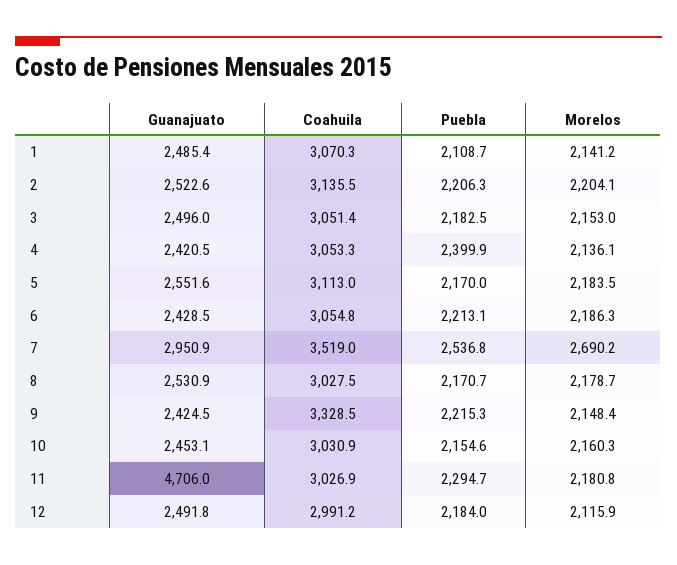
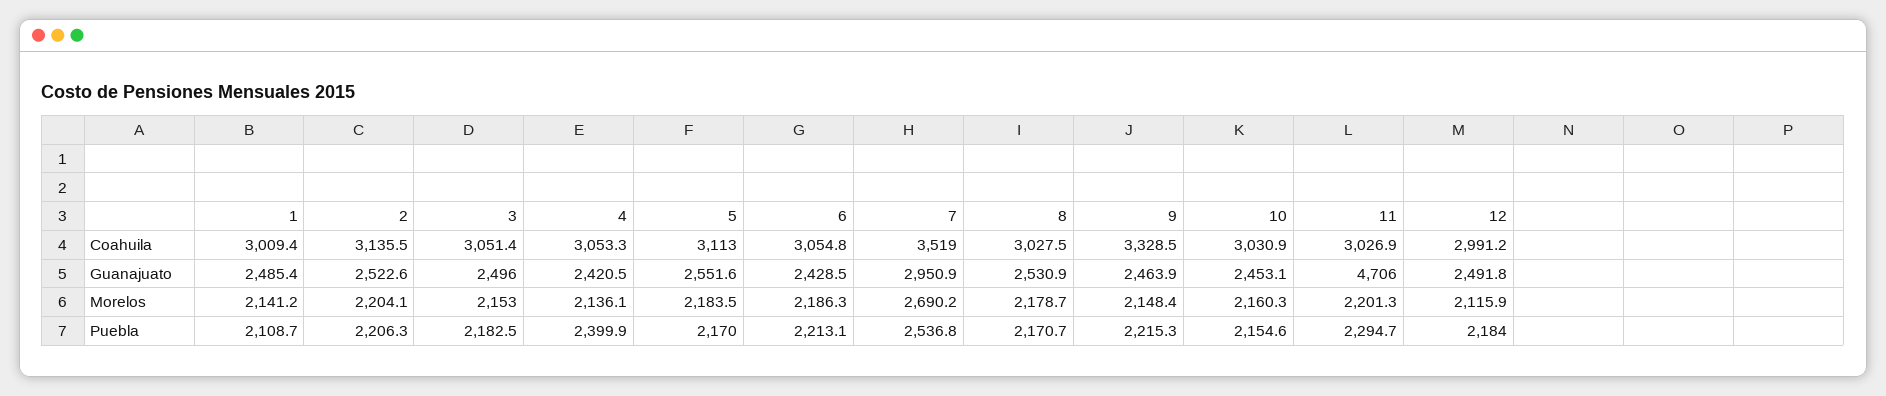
Coahuila, 1: 3070.3 -> 3009.4
Guanajuato, 9: 2424.5 -> 2463.9
Morelos, 11: 2180.8 -> 2201.3

